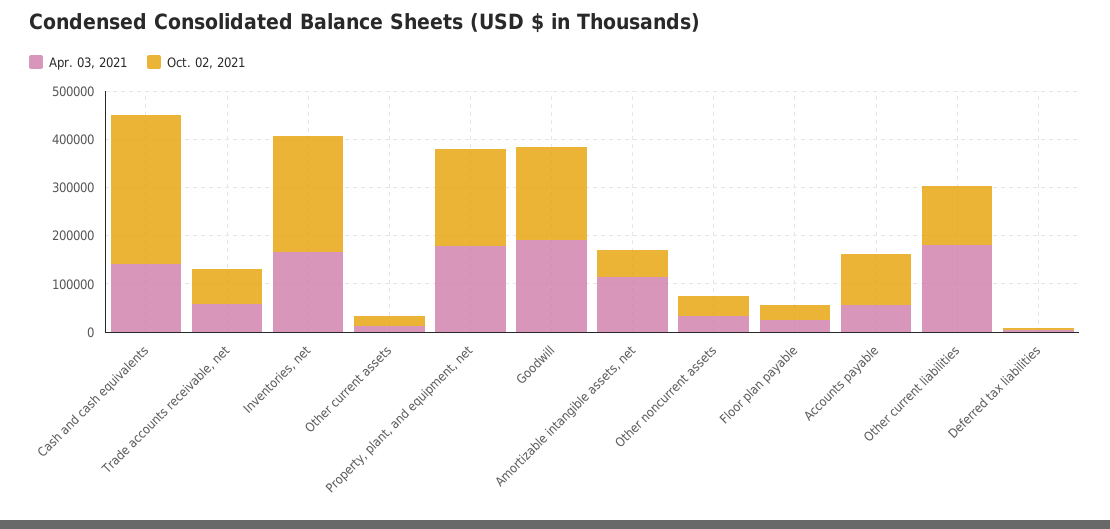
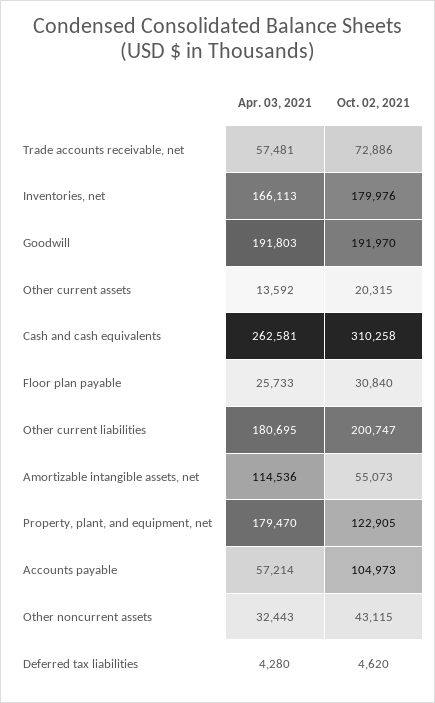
Apr. 03, 2021, Cash and cash equivalents: 140000 -> 262581
Oct. 02, 2021, Inventories, net: 240000 -> 179976
Oct. 02, 2021, Property, plant, and equipment, net: 200000 -> 122905
Oct. 02, 2021, Other current liabilities: 120000 -> 200747

